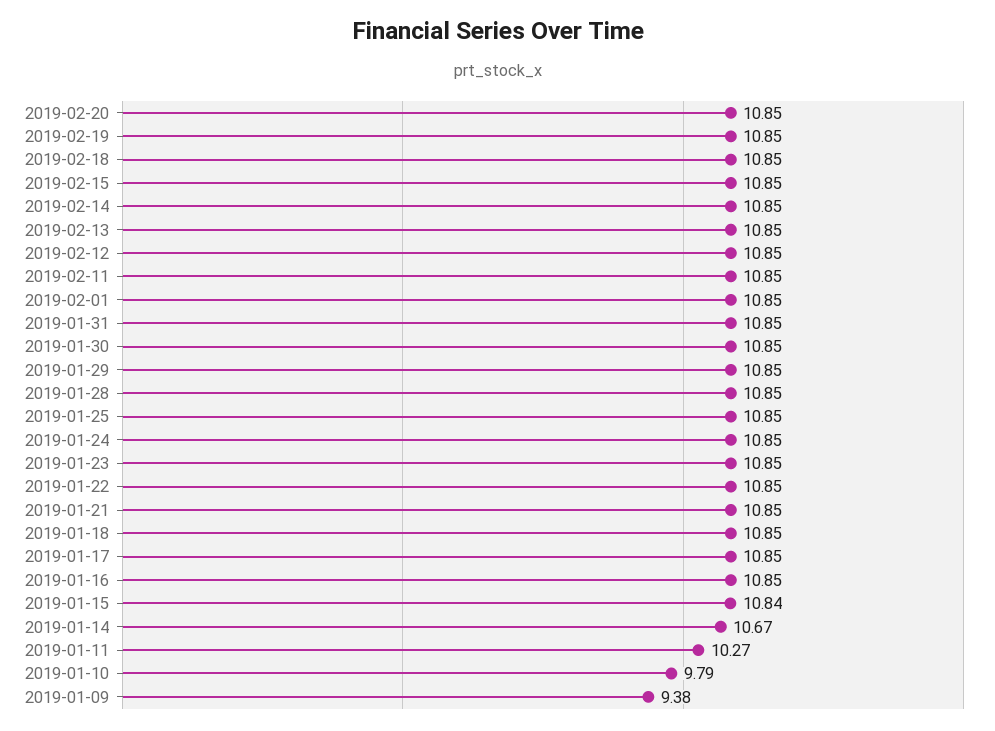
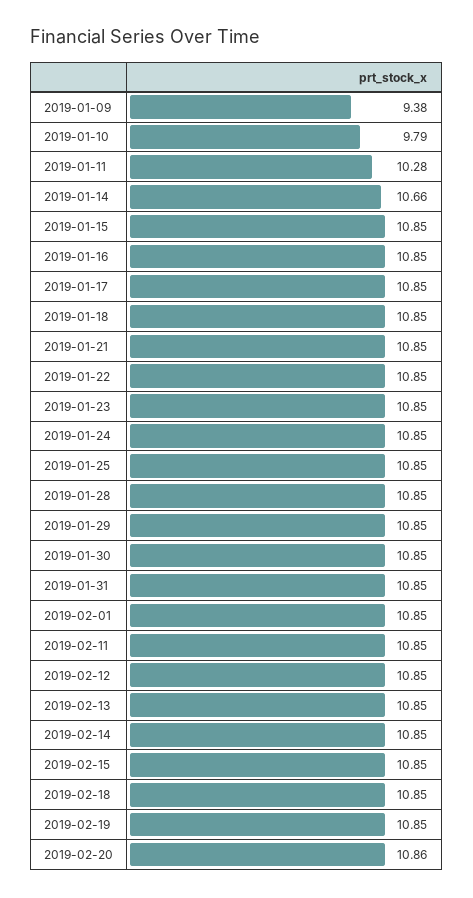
2019-02-20: 10.85 -> 10.86
2019-01-15: 10.84 -> 10.85
2019-01-14: 10.67 -> 10.66
2019-01-11: 10.27 -> 10.28

